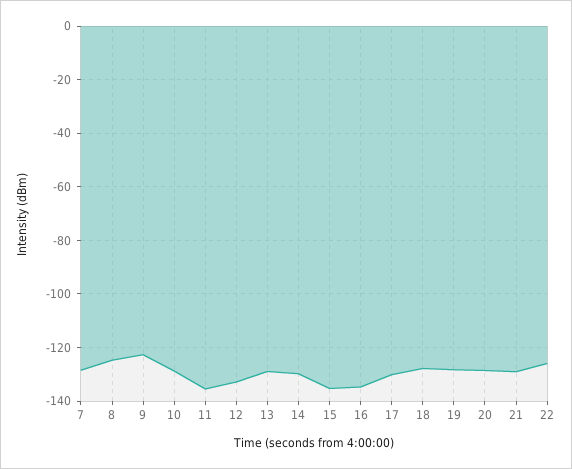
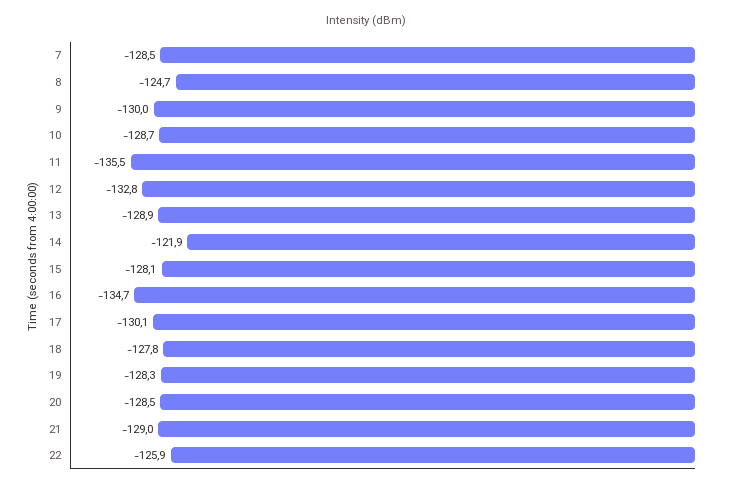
9: -122.5 -> -130
14: -130 -> -121.9
15: -135 -> -128.1

